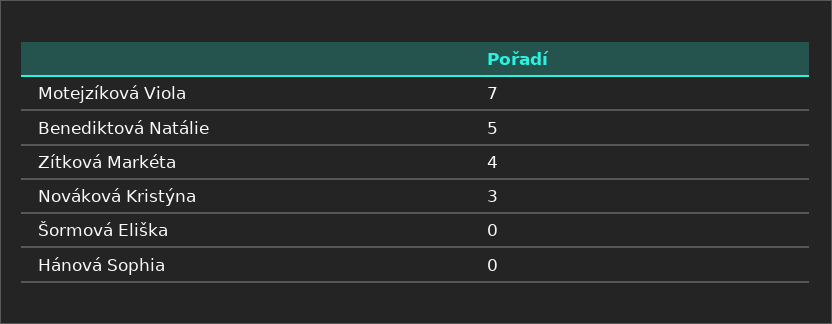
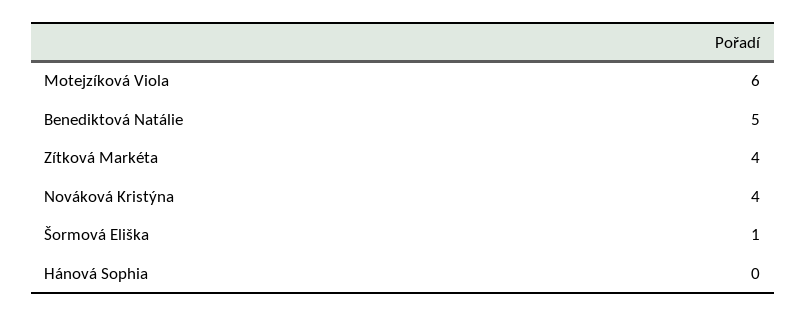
Motejzíková Viola: 7 -> 6
Nováková Kristýna: 3 -> 4
Šormová Eliška: 0 -> 1

